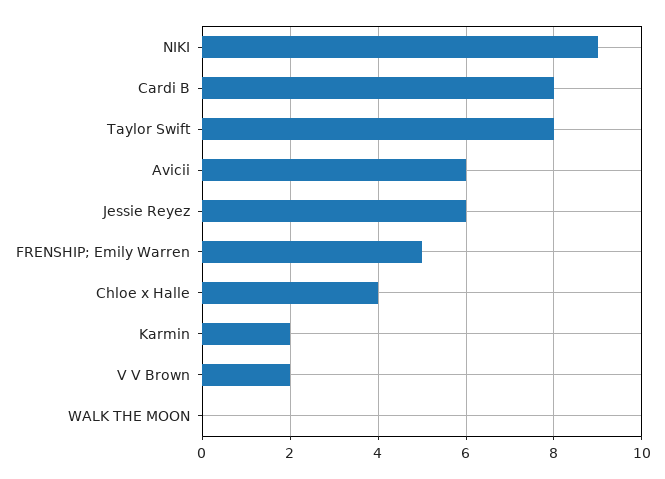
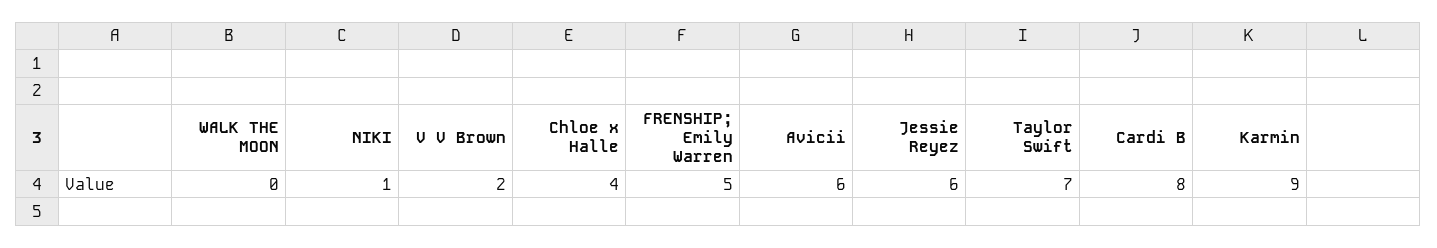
NIKI: 9 -> 1
Taylor Swift: 8 -> 7
Karmin: 2 -> 9

